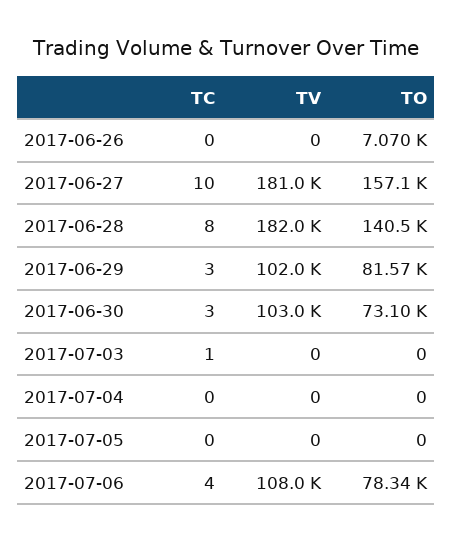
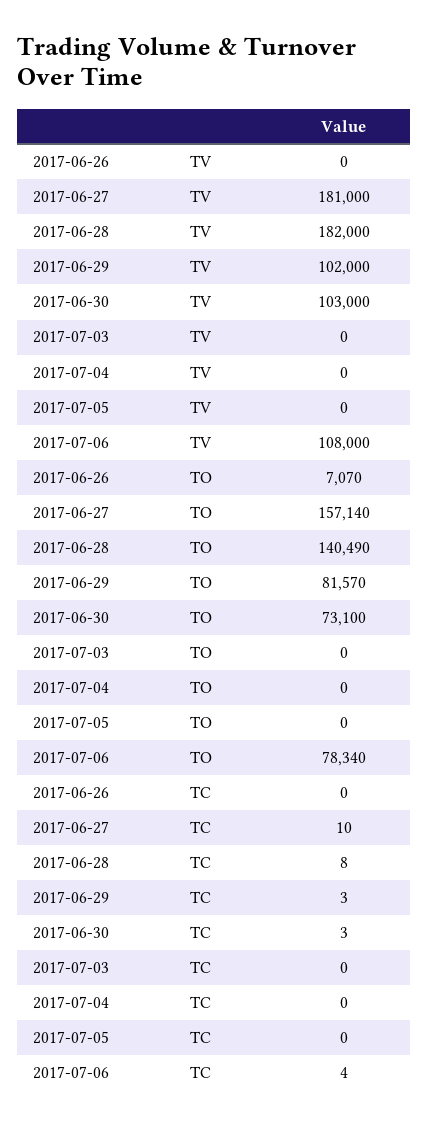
TC, 2017-07-03: 1 -> 0

